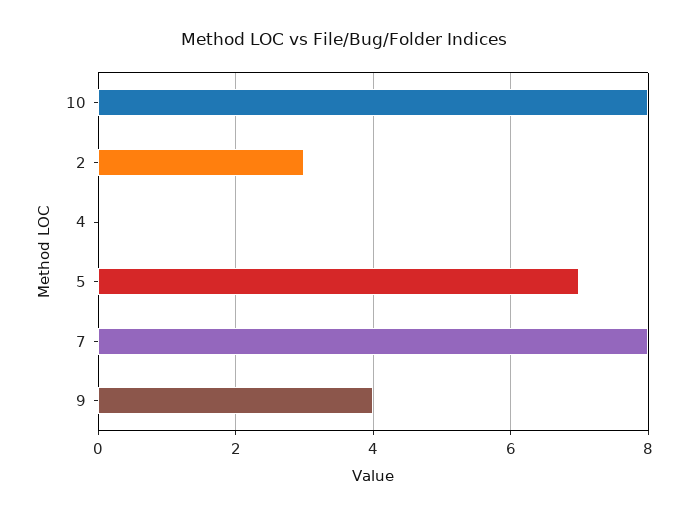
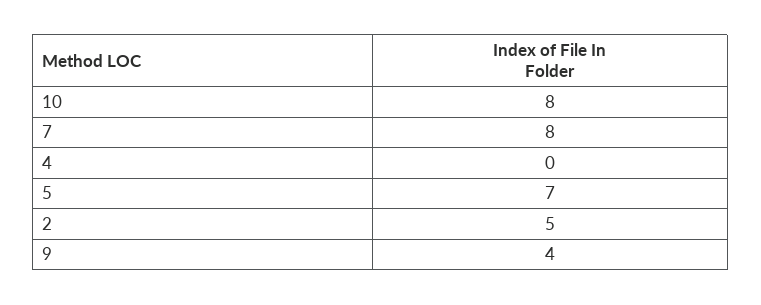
2: 3 -> 5

